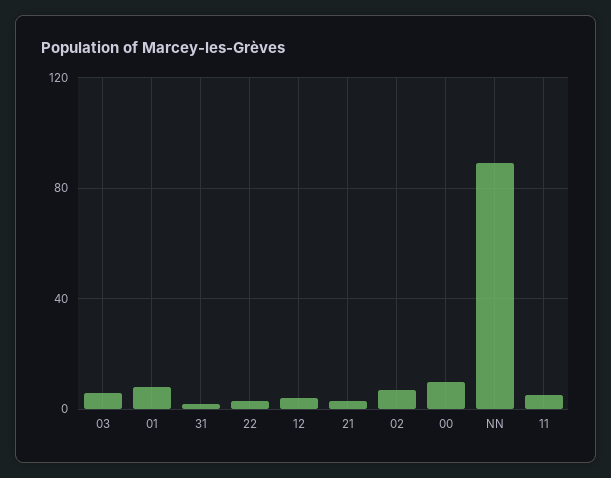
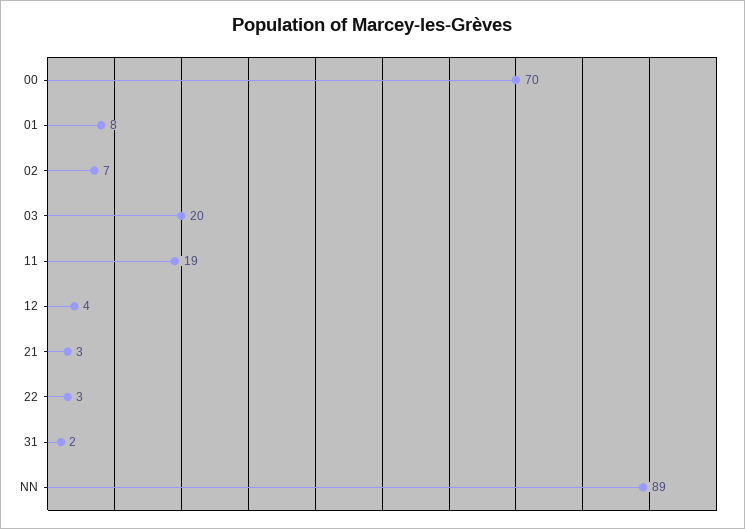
03: 5 -> 20
00: 10 -> 70
11: 5 -> 19

